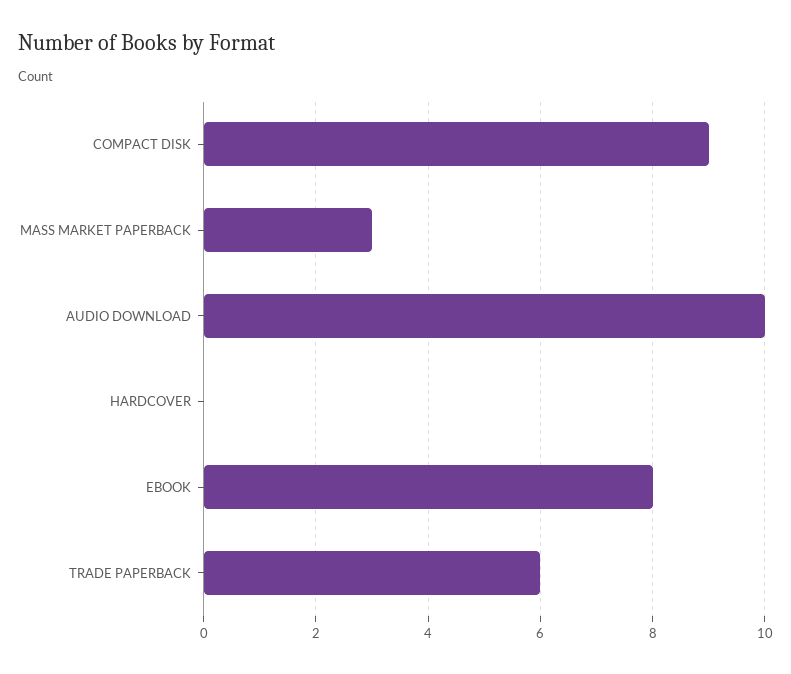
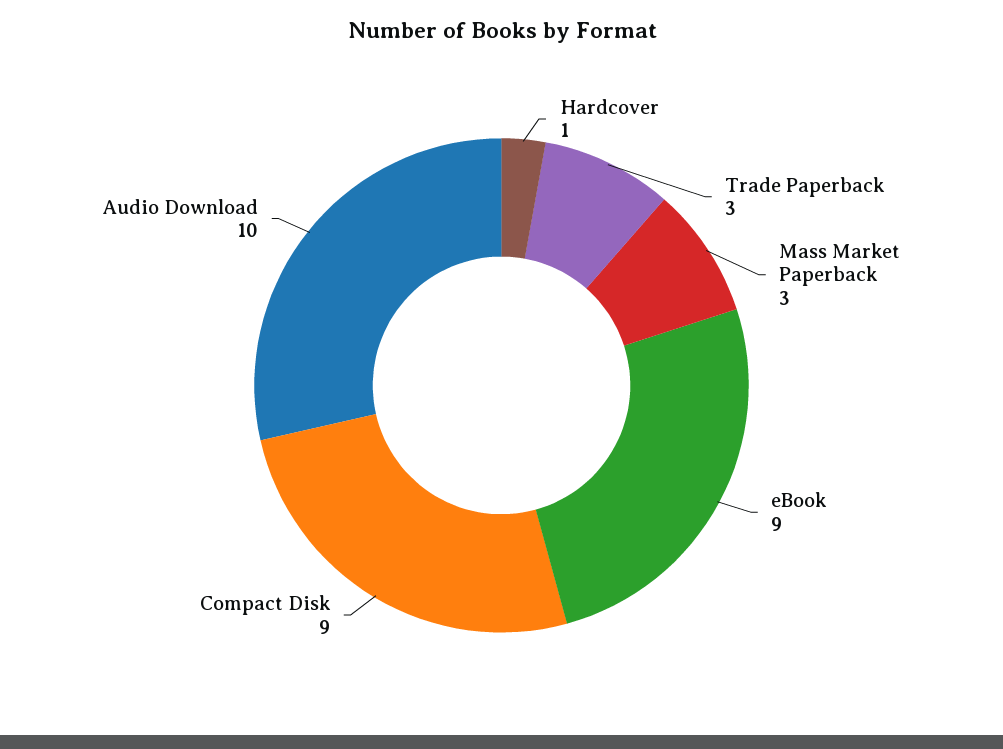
HARDCOVER: 0 -> 1
EBOOK: 8 -> 9
TRADE PAPERBACK: 6 -> 3

